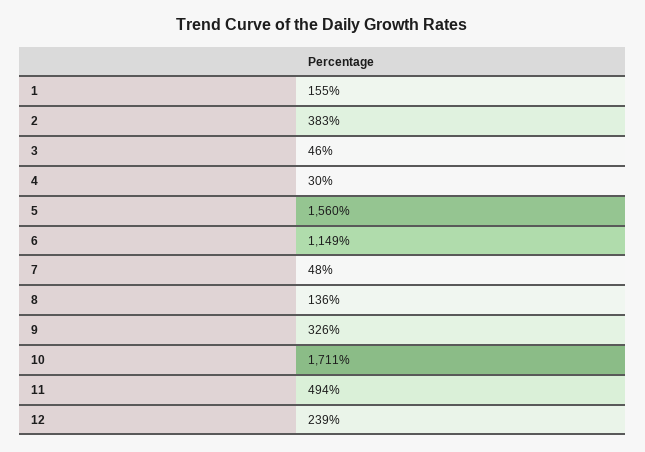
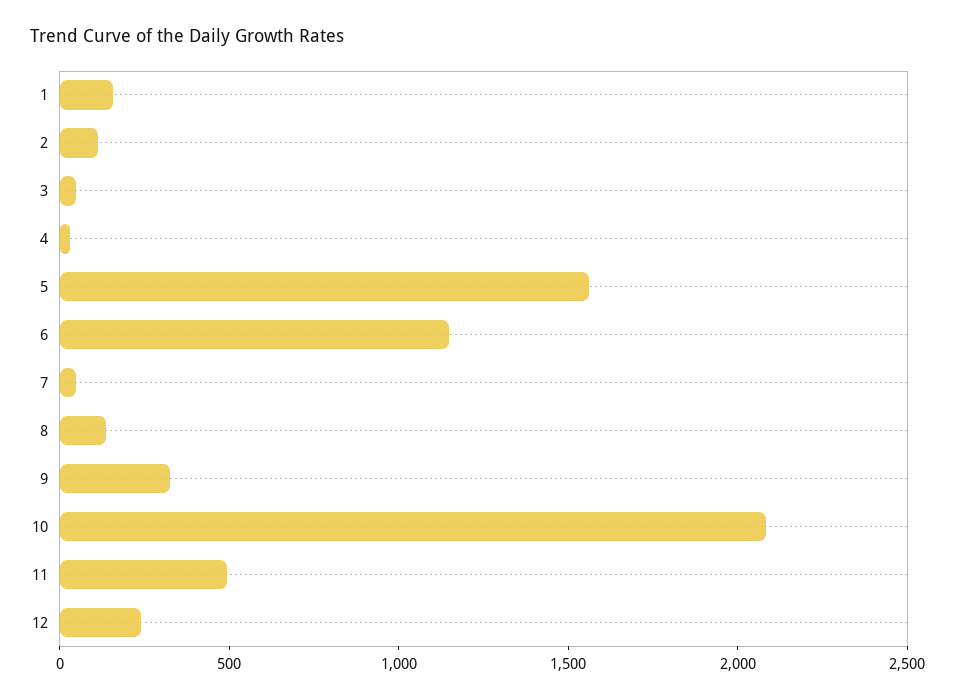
2: 383 -> 100
10: 1711 -> 2100

